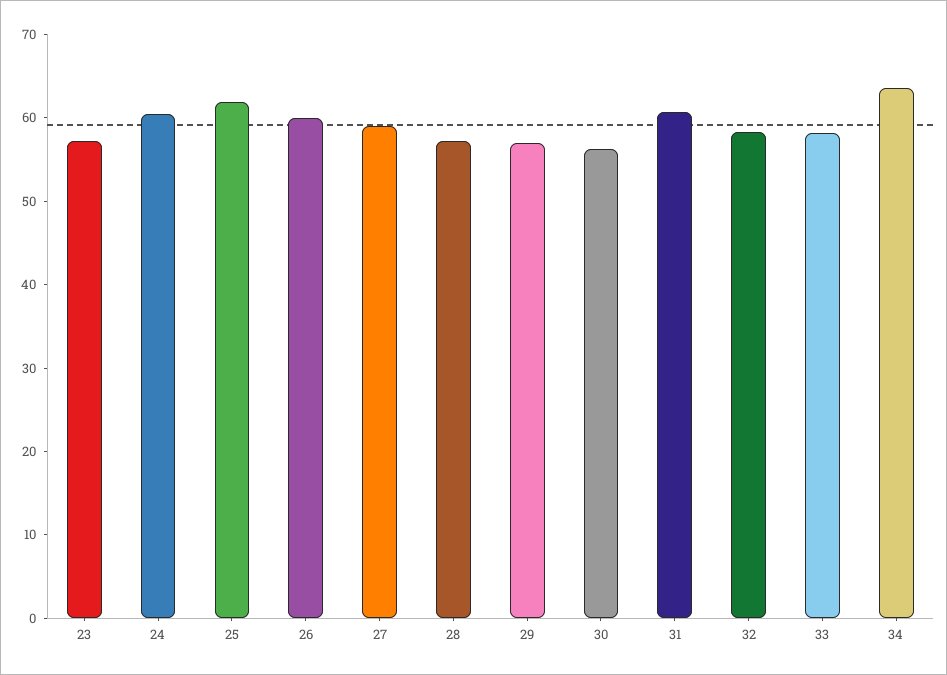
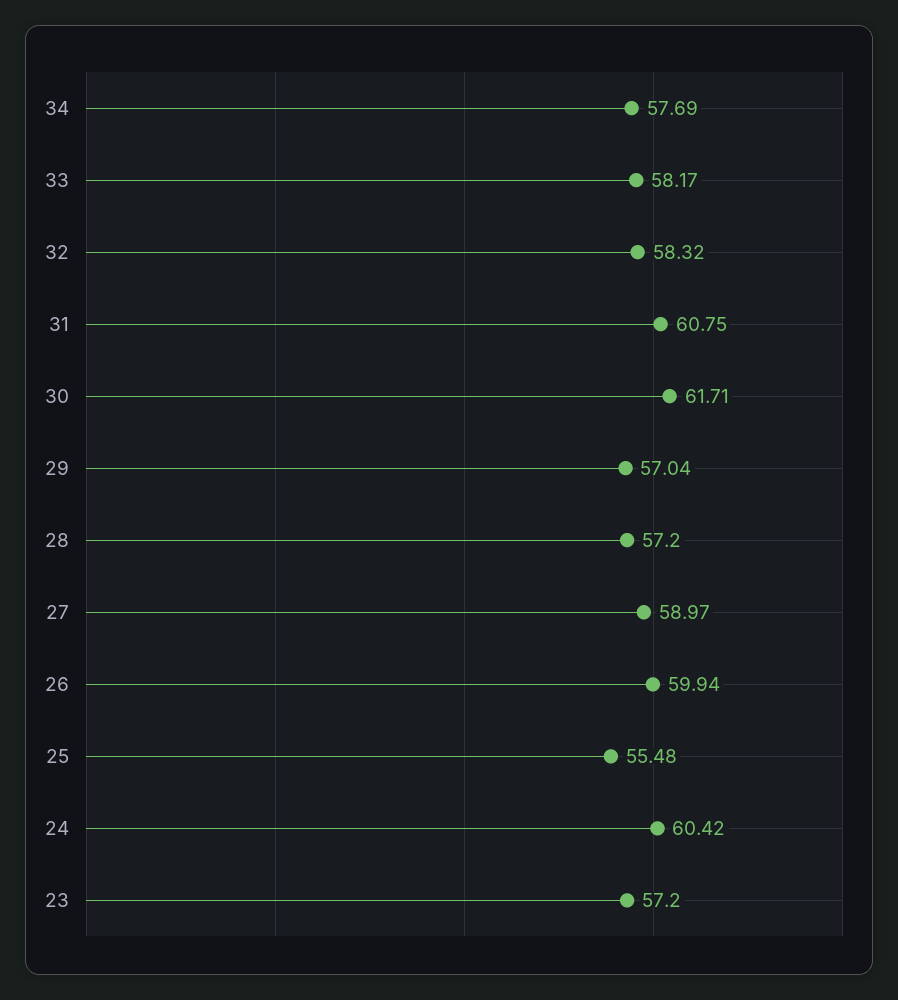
25: 62 -> 55.48
30: 56 -> 61.71
34: 64 -> 57.69

